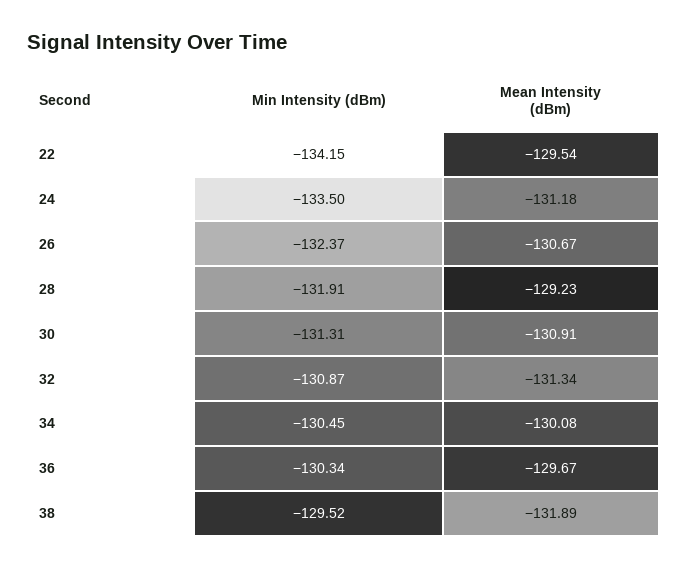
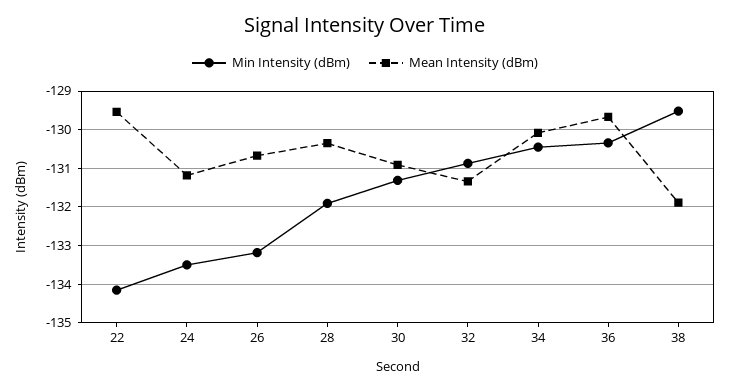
Min Intensity (dBm), 26: -132.37 -> -133.2
Mean Intensity (dBm), 28: -129.23 -> -130.4

